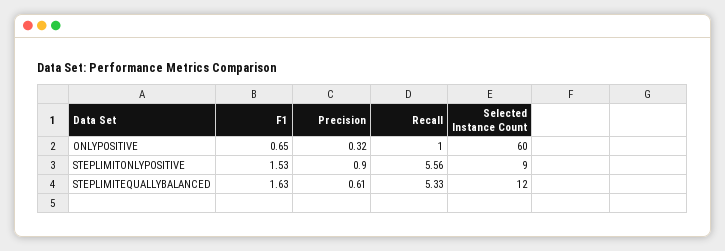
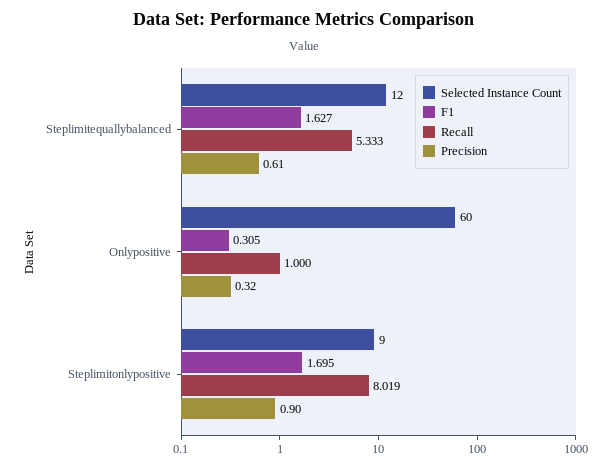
F1, ONLYPOSITIVE: 0.65 -> 0.305
F1, STEPLIMITONLYPOSITIVE: 1.53 -> 1.695
Recall, STEPLIMITONLYPOSITIVE: 5.56 -> 8.019

